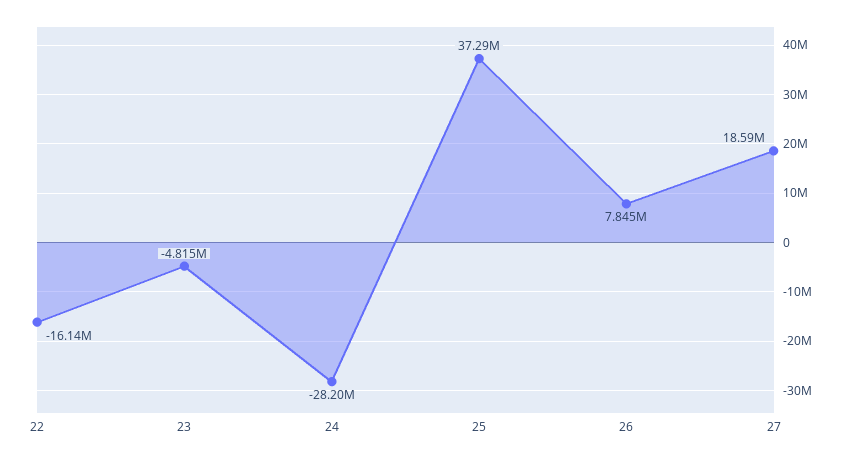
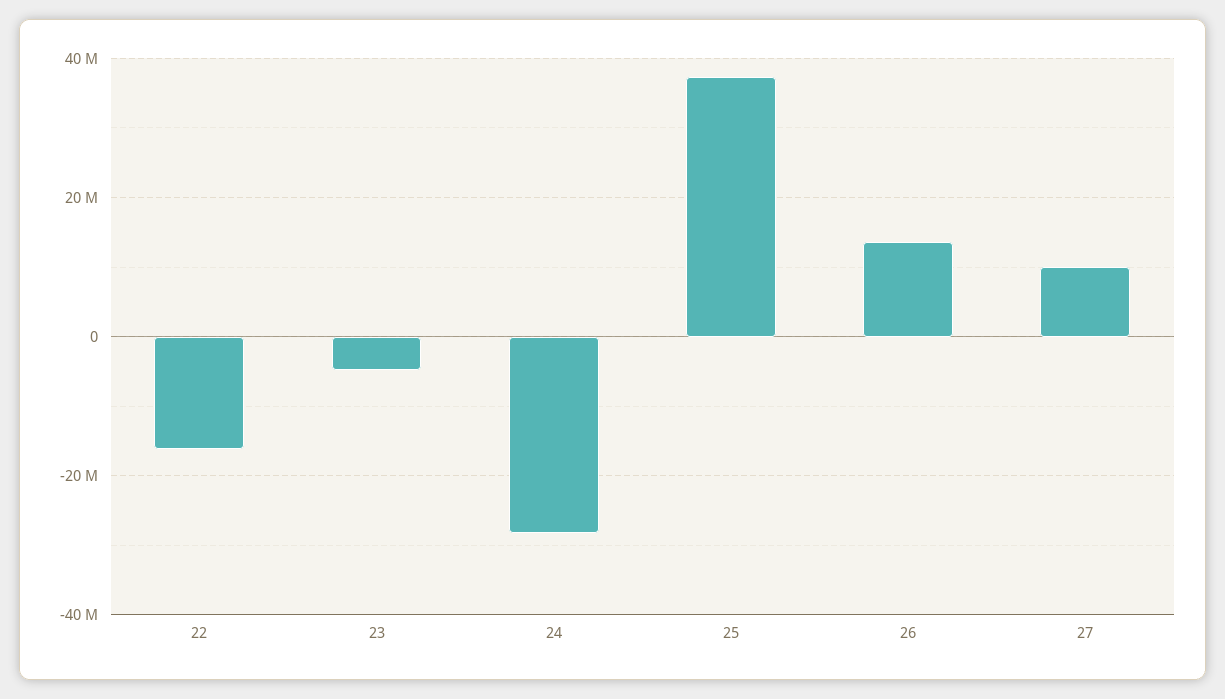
26: 7845000 -> 14000000
27: 18590000 -> 10000000

